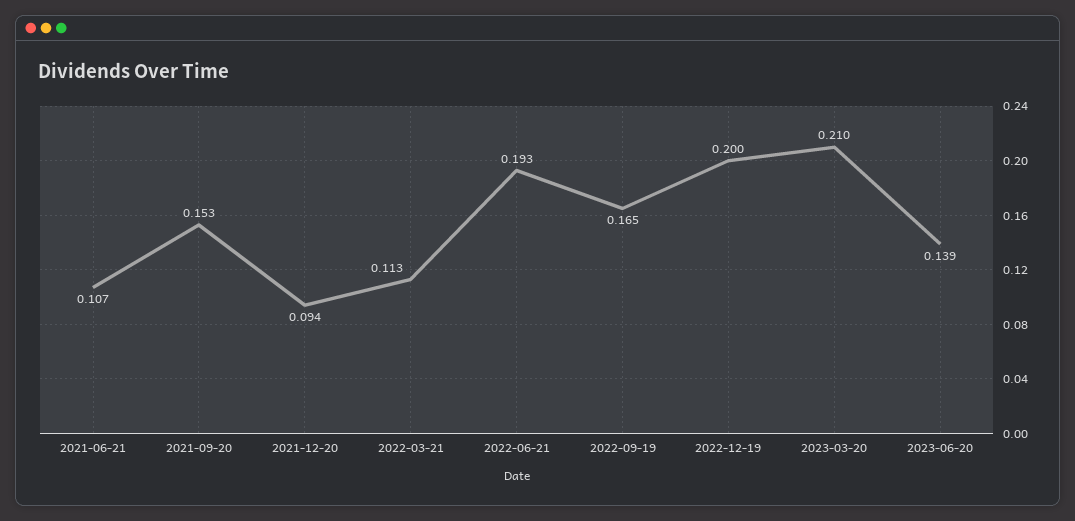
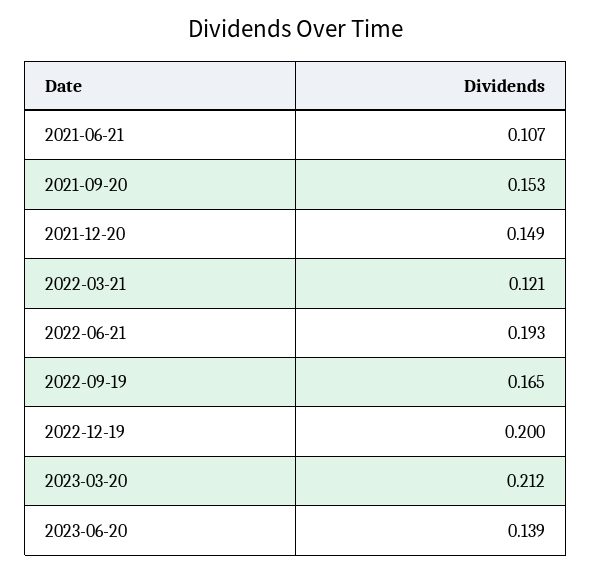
2021-12-20: 0.094 -> 0.149
2022-03-21: 0.113 -> 0.121
2023-03-20: 0.21 -> 0.212

